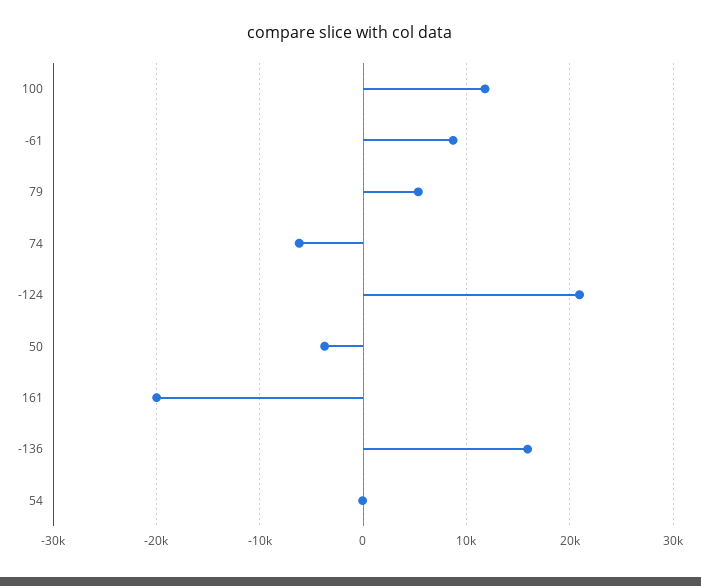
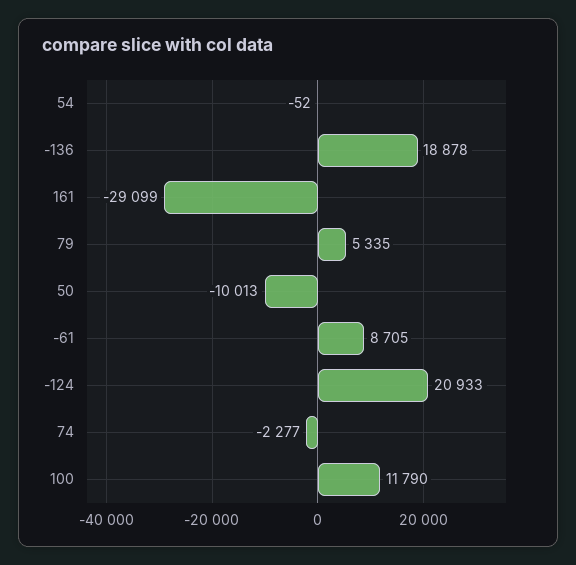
74: -6000 -> -2277
50: -4000 -> -10013
161: -20000 -> -29099
-136: 16000 -> 18878

